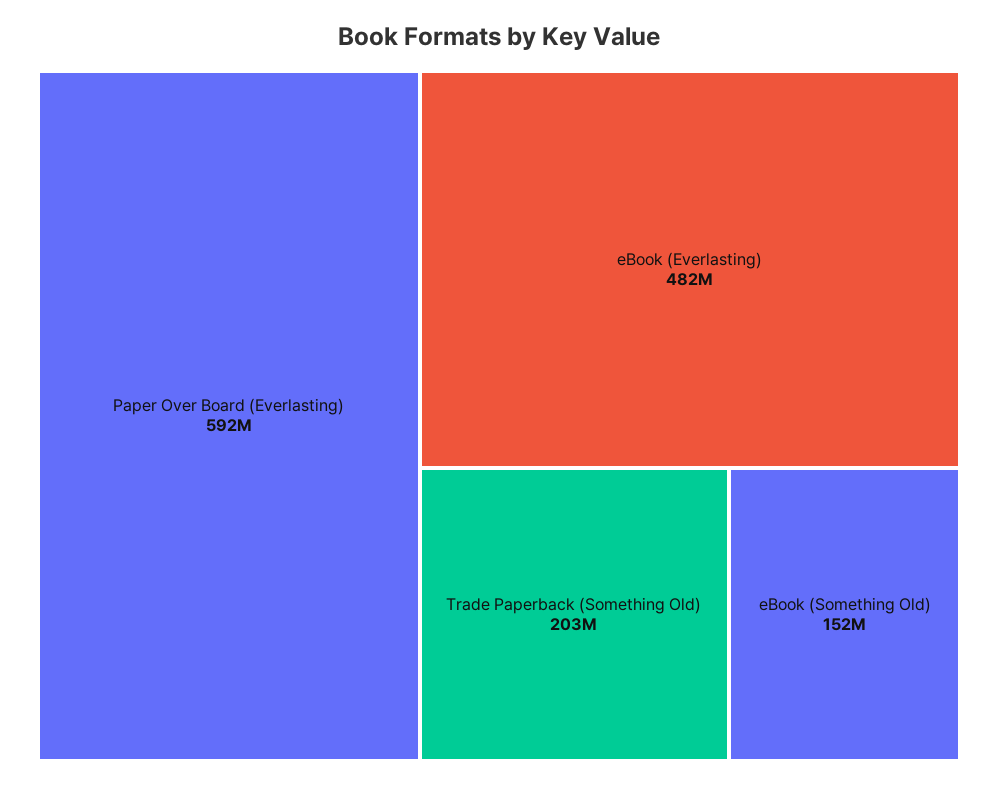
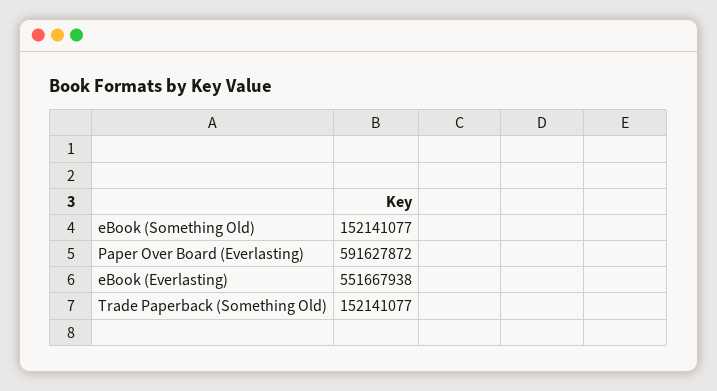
eBook (Everlasting): 482000000 -> 551667938
Trade Paperback (Something Old): 203000000 -> 152141077

